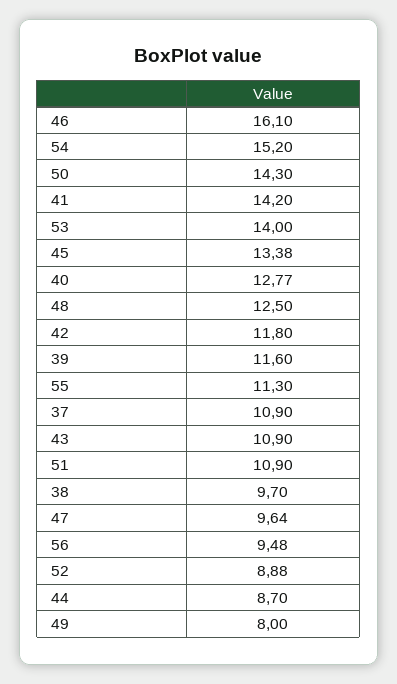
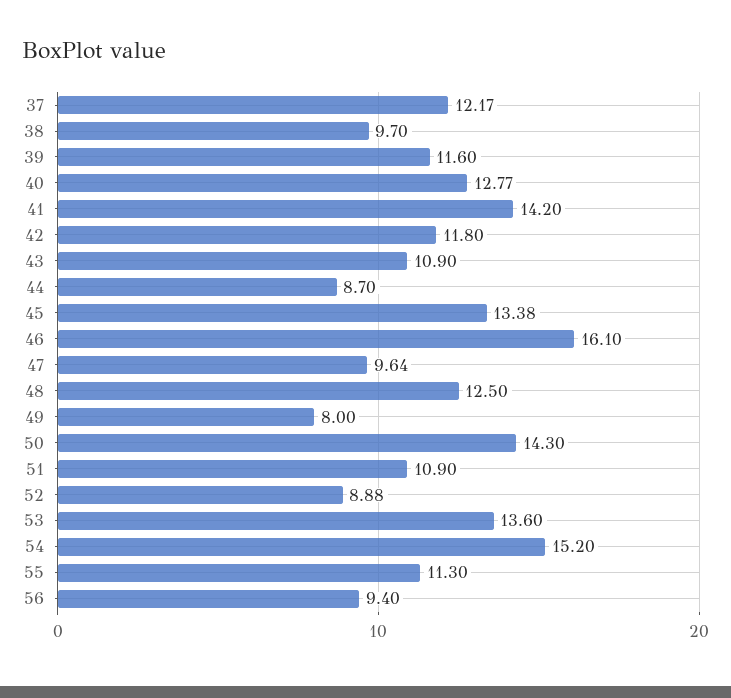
53: 14 -> 13.6
37: 10.9 -> 12.17
56: 9.48 -> 9.4

